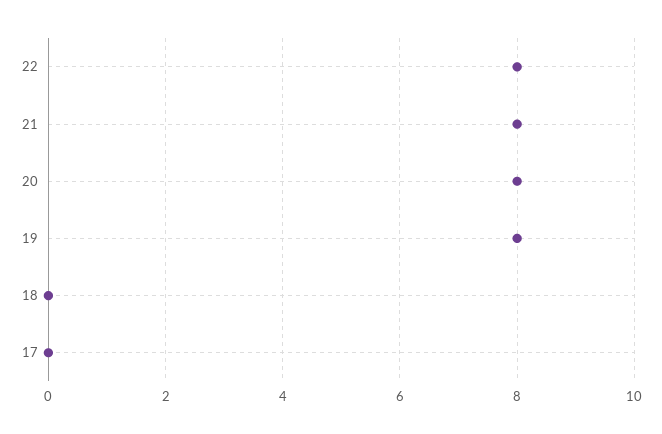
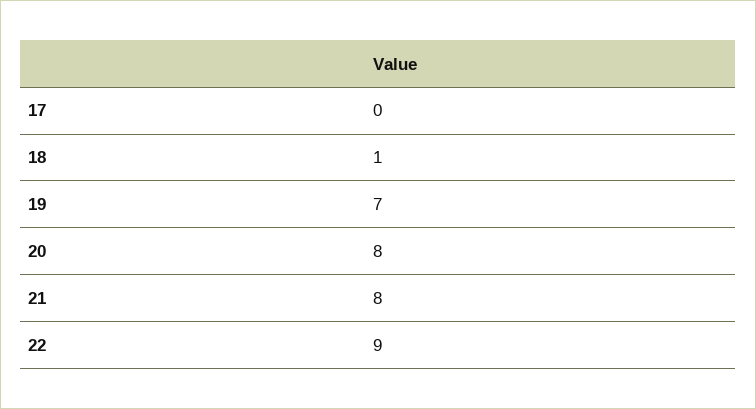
22: 8 -> 9
19: 8 -> 7
18: 0 -> 1

